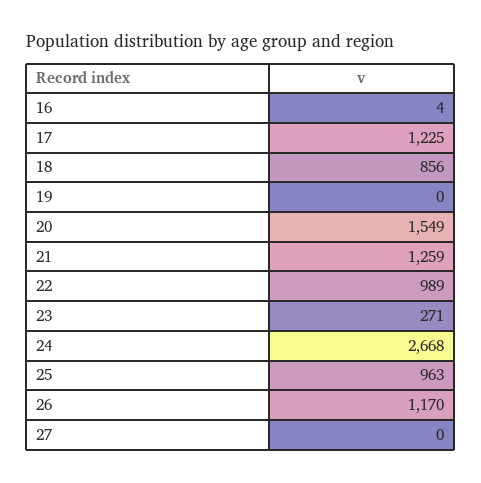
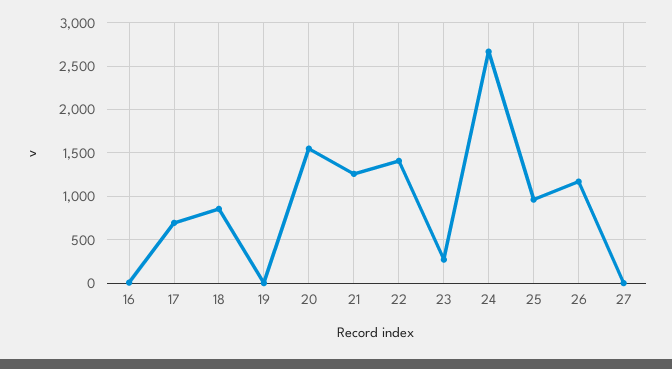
17: 1225 -> 700
22: 989 -> 1400

